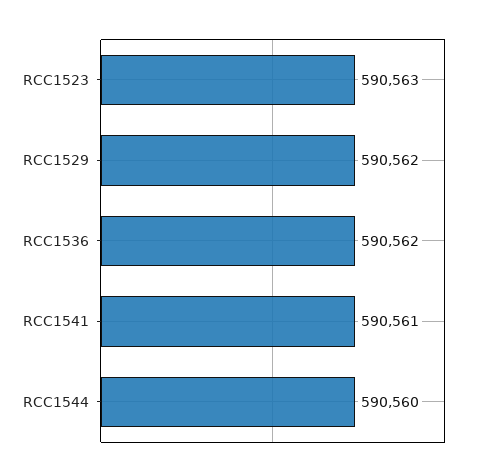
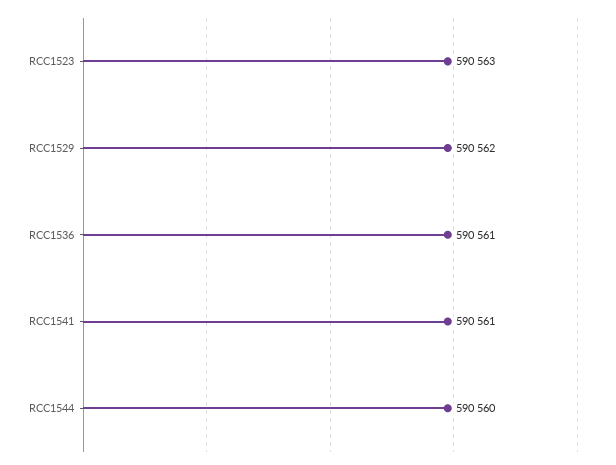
RCC1536: 590562 -> 590561

